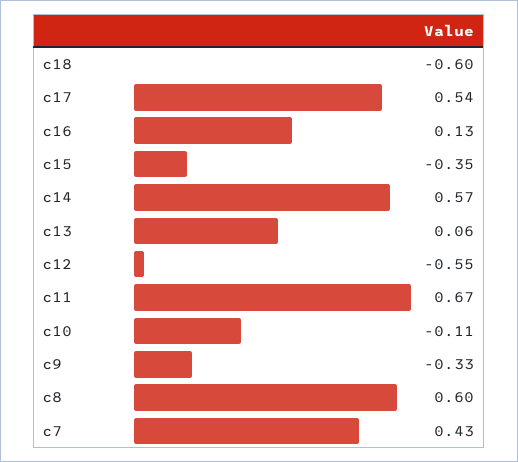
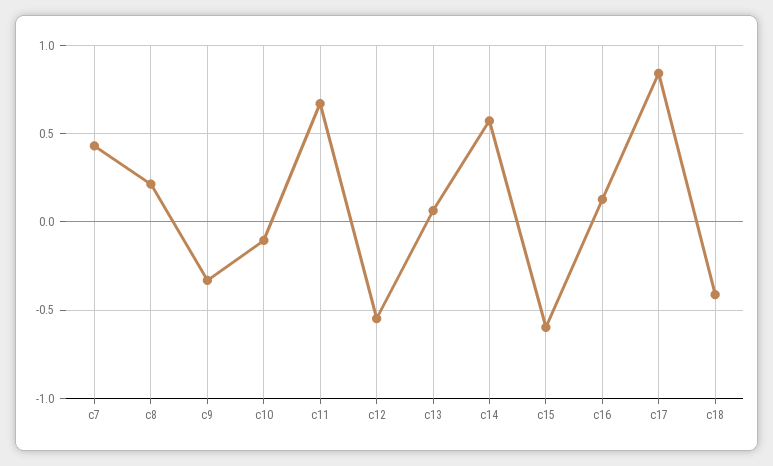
c18: -0.6 -> -0.4
c17: 0.54 -> 0.85
c15: -0.35 -> -0.6
c8: 0.6 -> 0.2

